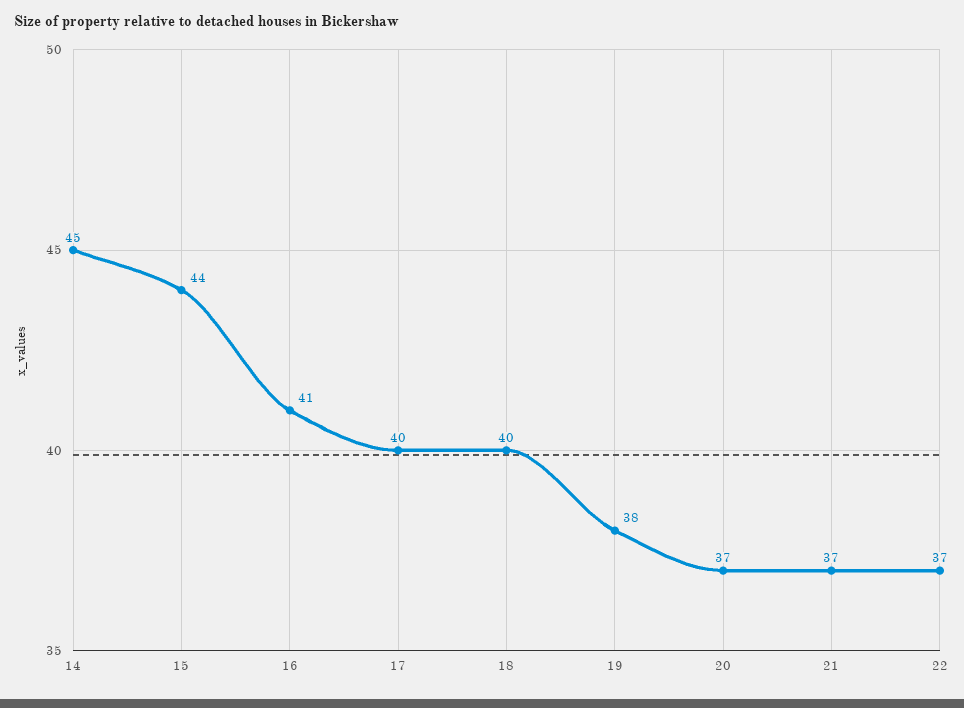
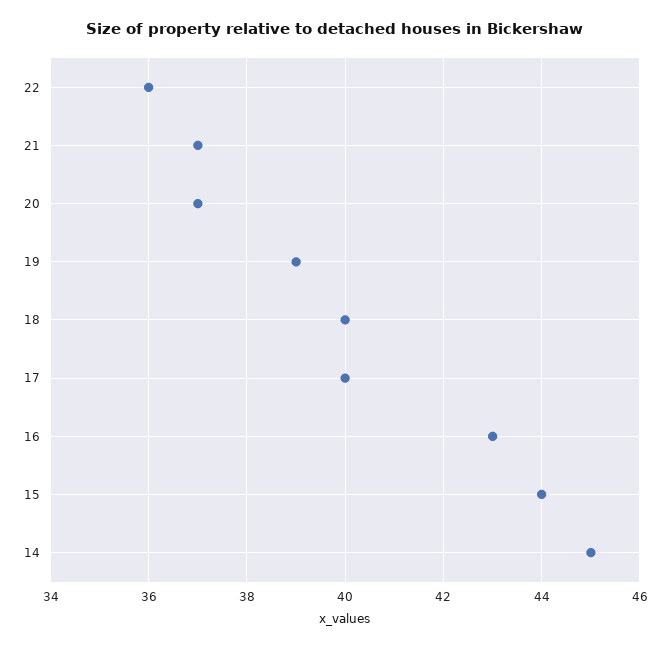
16: 41 -> 43
19: 38 -> 39
22: 37 -> 36

